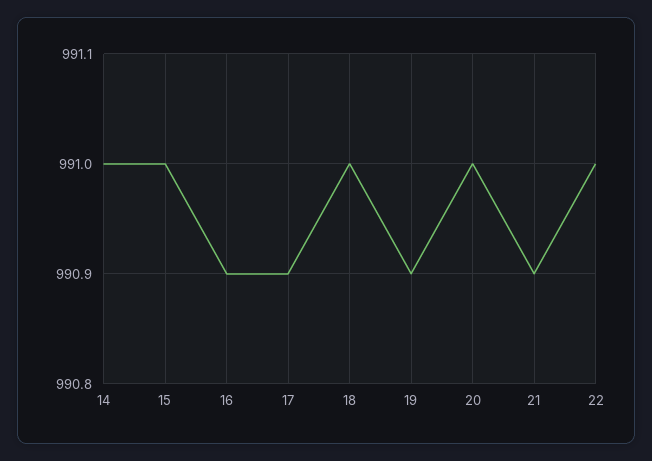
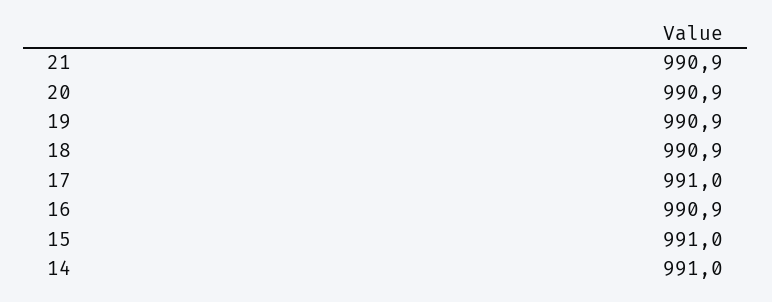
17: 990.9 -> 991
18: 991 -> 990.9
20: 991 -> 990.9
22: 991 -> none

